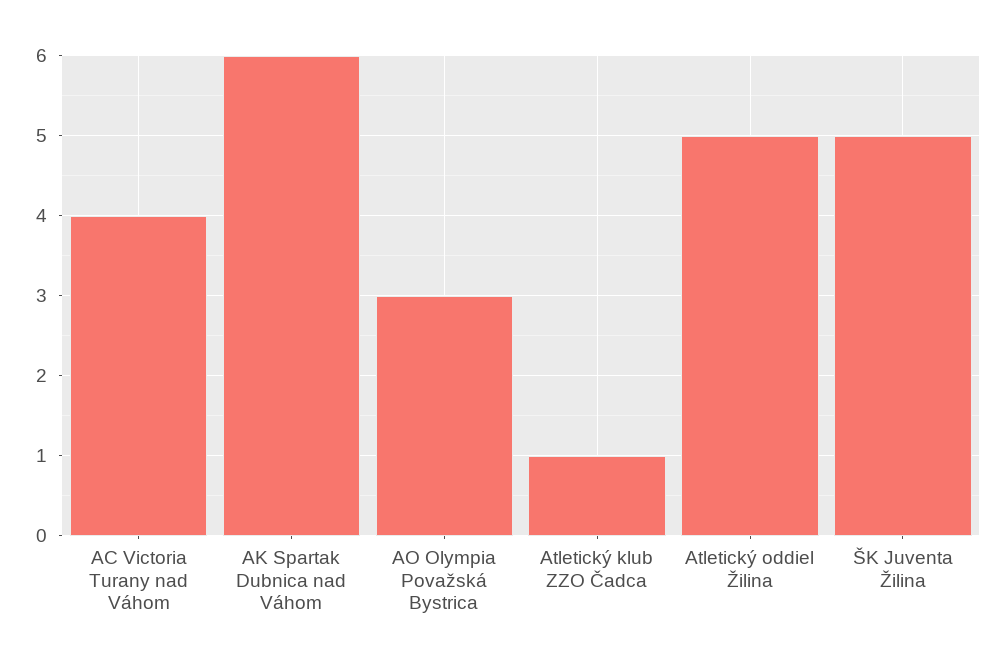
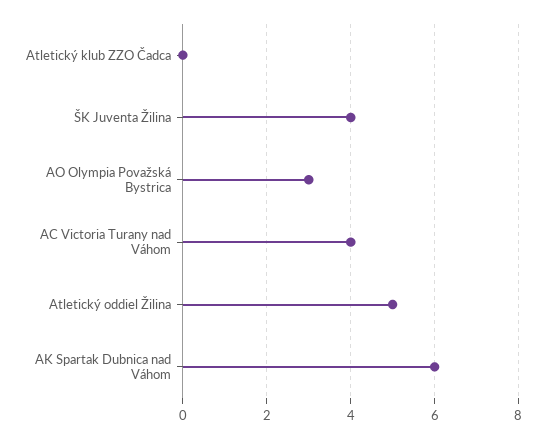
Atletický klub ZZO Čadca: 1 -> 0
ŠK Juventa Žilina: 5 -> 4

